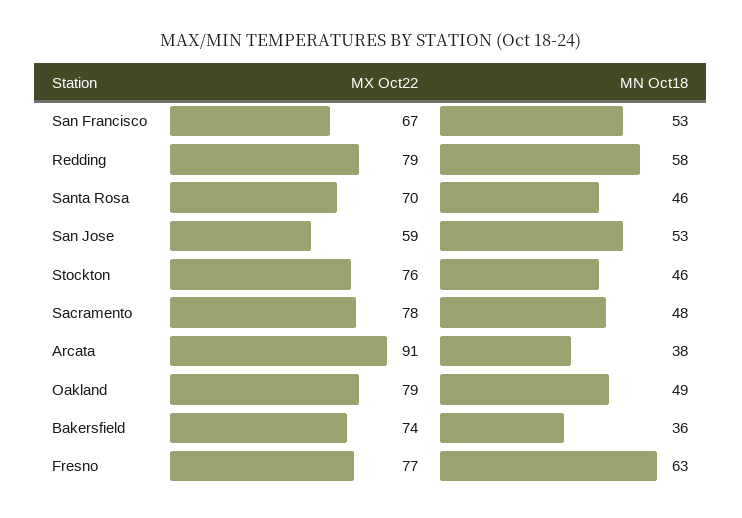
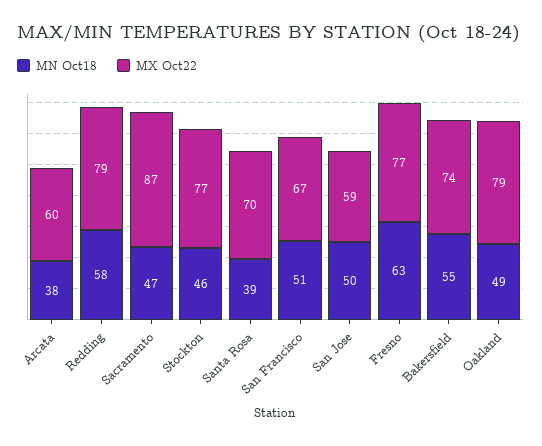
MN Oct18, San Francisco: 53 -> 51
MN Oct18, Santa Rosa: 46 -> 39
MN Oct18, San Jose: 53 -> 50
MX Oct22, Stockton: 76 -> 77
MX Oct22, Sacramento: 78 -> 87
MN Oct18, Sacramento: 48 -> 47
MX Oct22, Arcata: 91 -> 60
MN Oct18, Bakersfield: 36 -> 55

